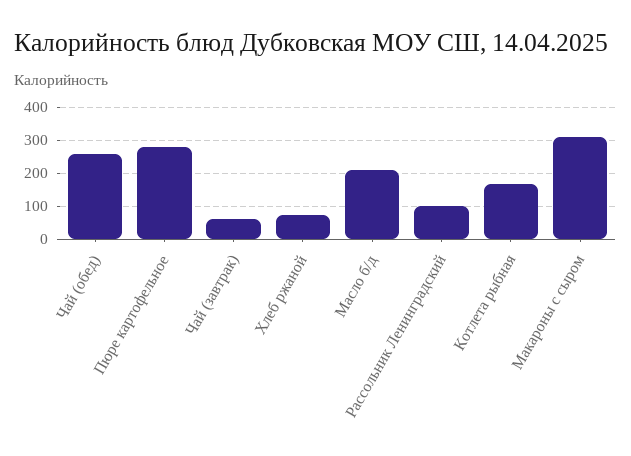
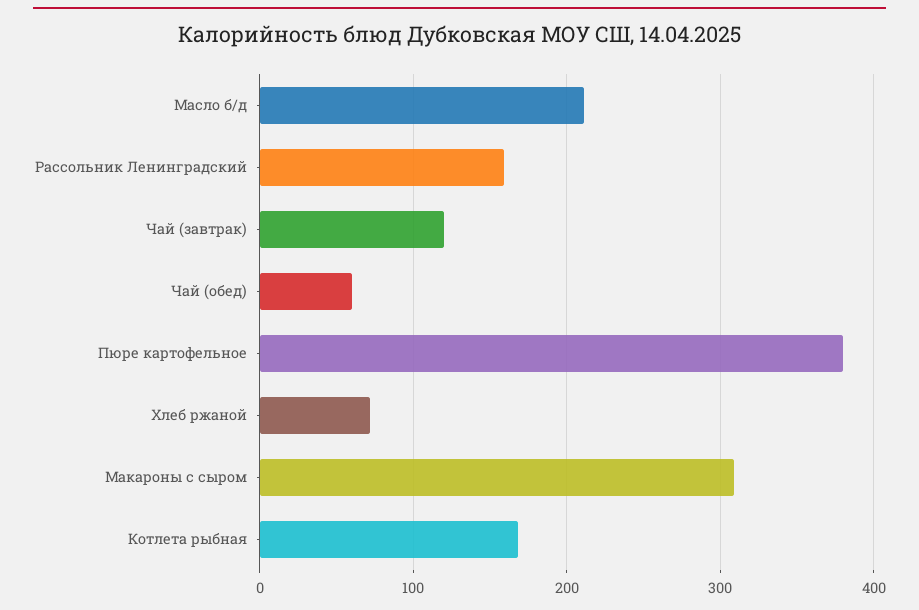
Чай (обед): 260 -> 60
Пюре картофельное: 280 -> 380
Чай (завтрак): 60 -> 120
Рассольник Ленинградский: 100 -> 160

